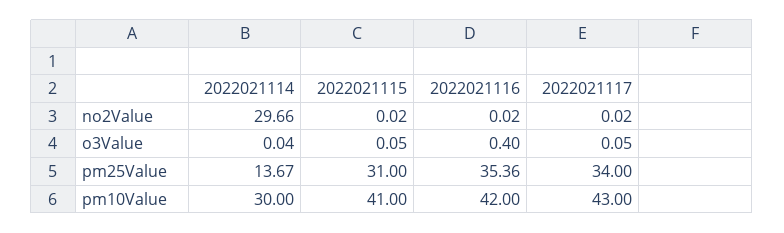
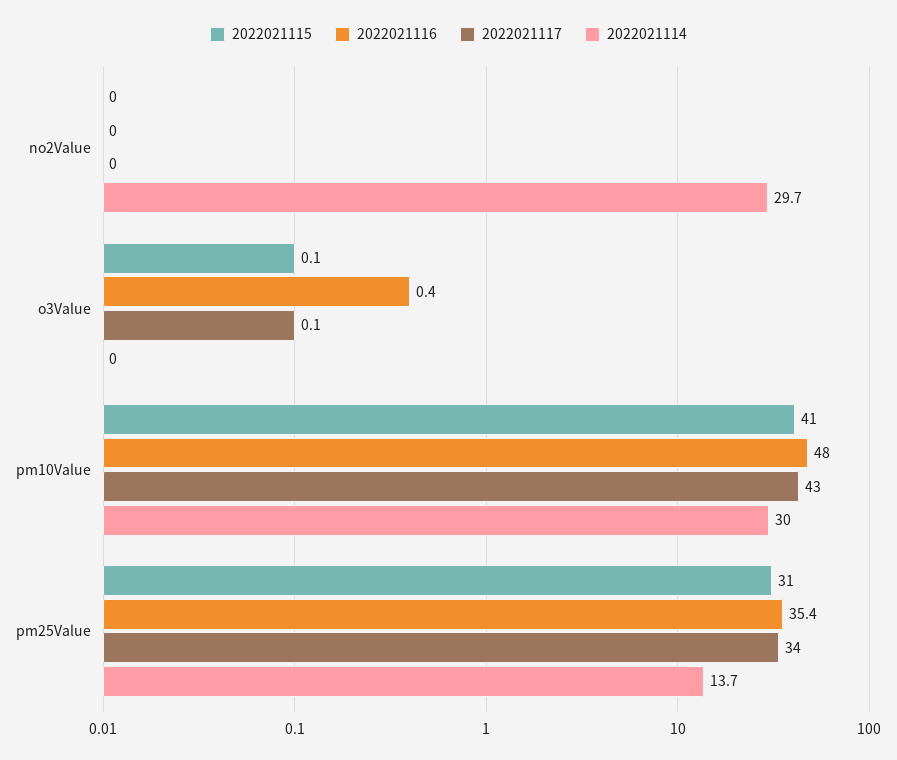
2022021116, pm10Value: 42 -> 48

